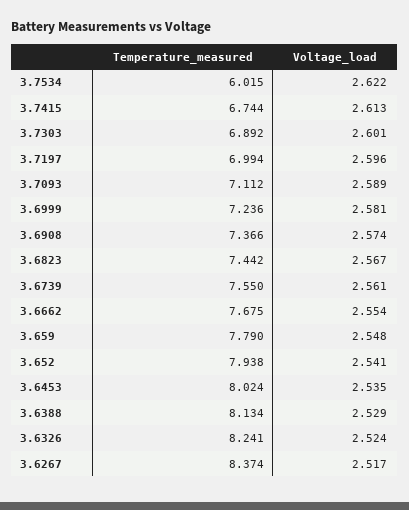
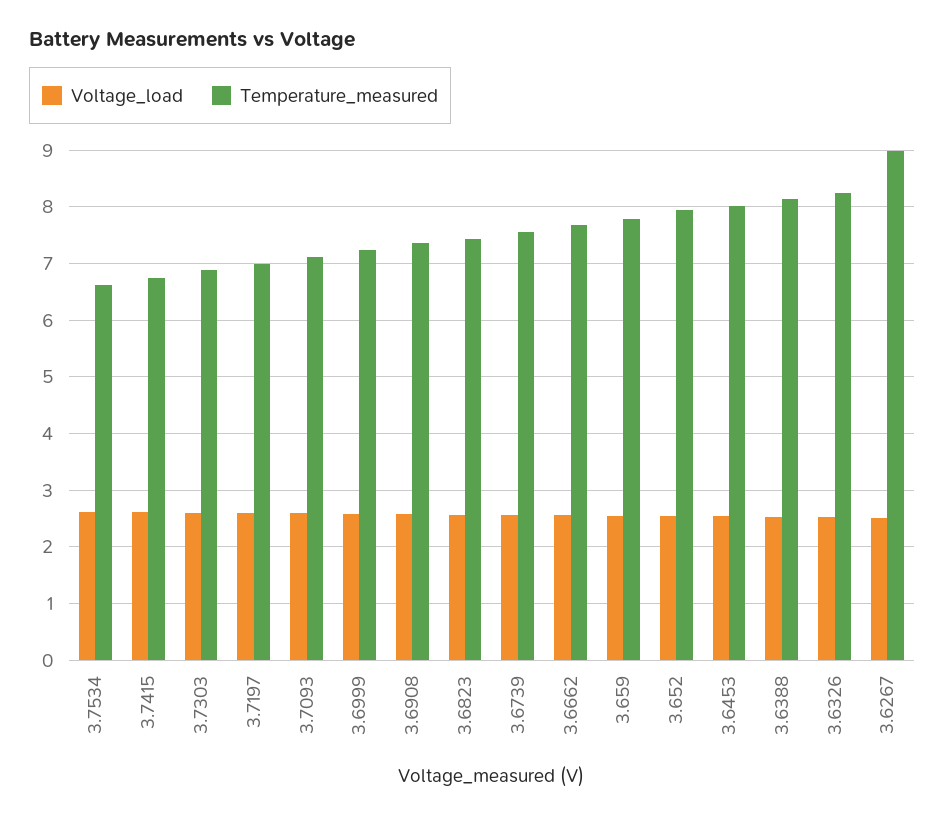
Temperature_measured, 3.7534: 6.015 -> 6.6
Temperature_measured, 3.6267: 8.374 -> 9

